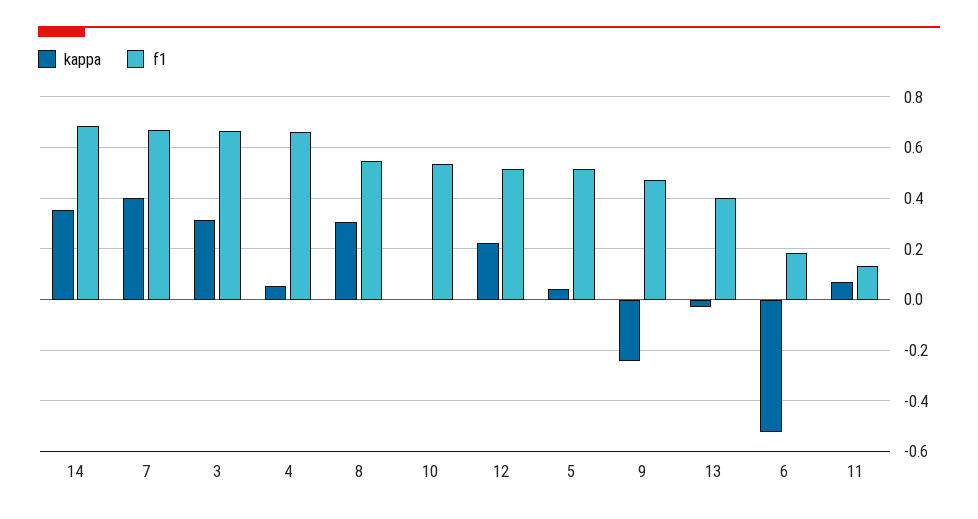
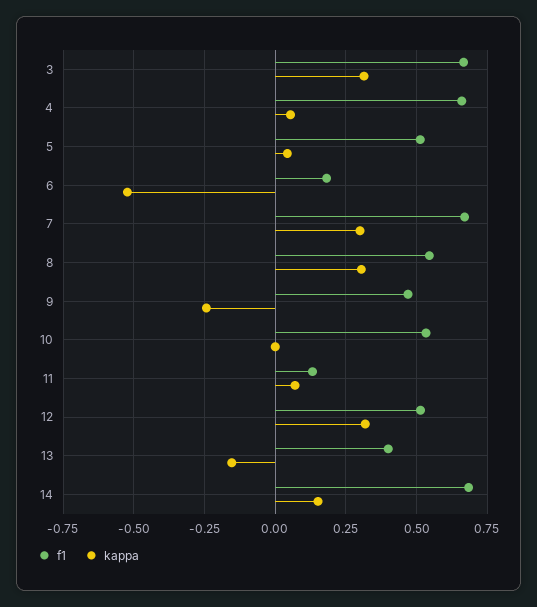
kappa, 14: 0.35 -> 0.15
kappa, 7: 0.4 -> 0.3
kappa, 12: 0.225 -> 0.325
kappa, 13: -0.025 -> -0.15

